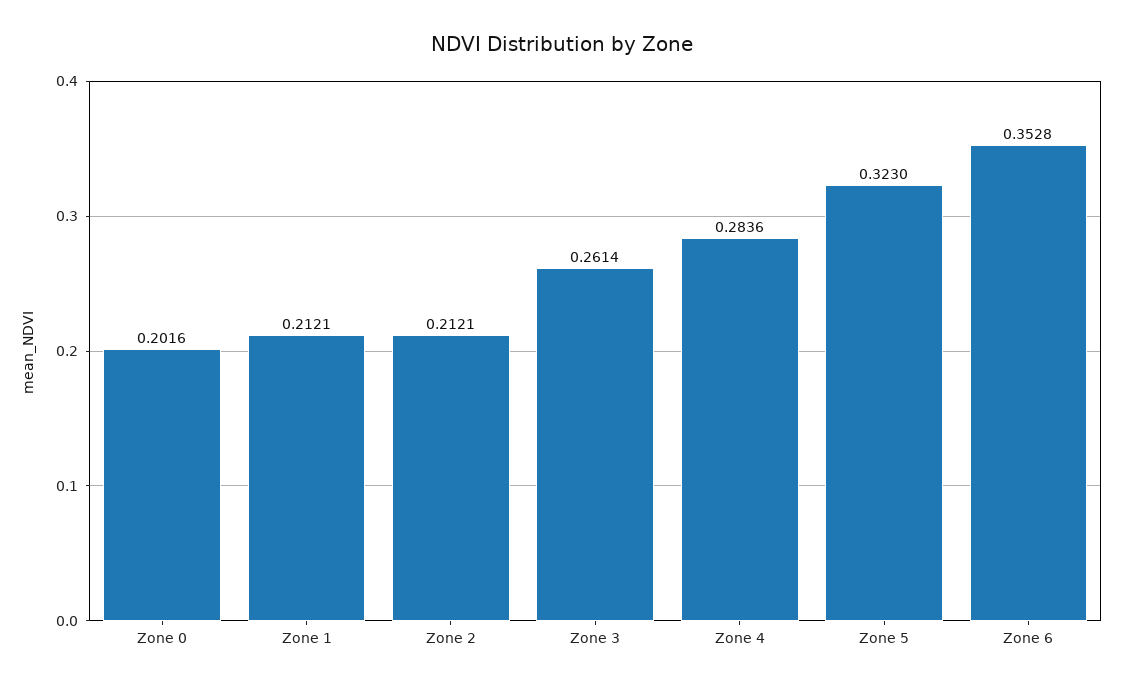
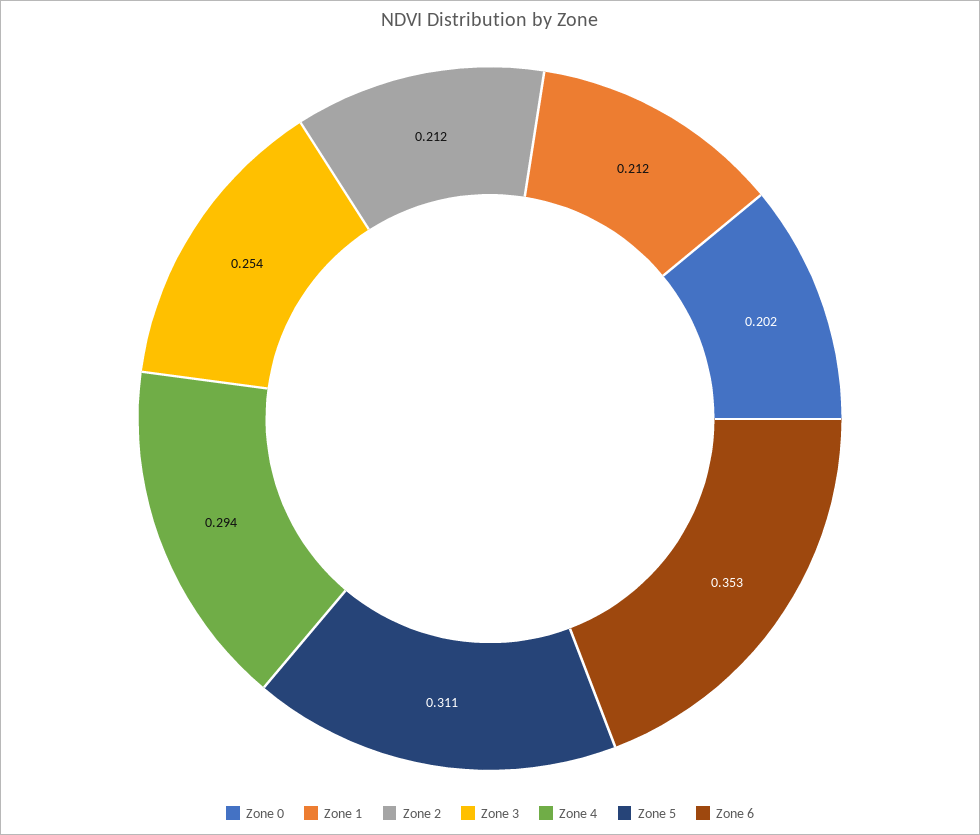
Zone 3: 0.2614 -> 0.254
Zone 4: 0.2836 -> 0.294
Zone 5: 0.323 -> 0.311

